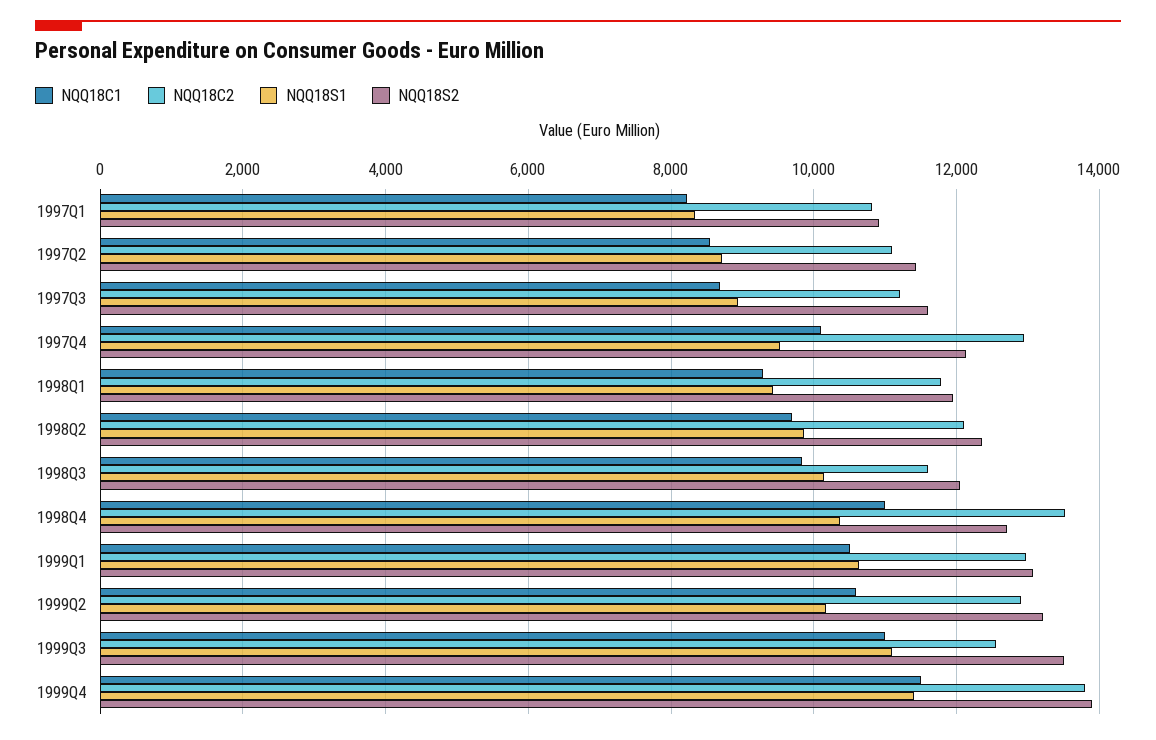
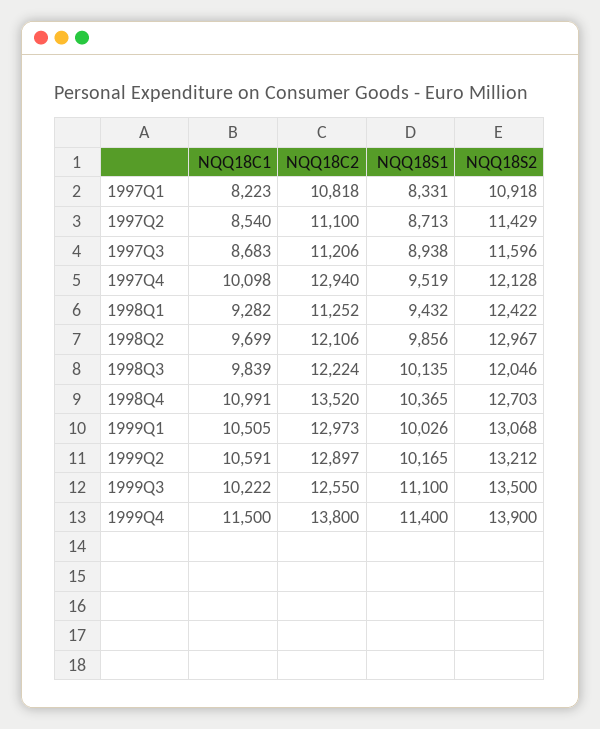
NQQ18C2, 1998Q1: 11800 -> 11252
NQQ18S2, 1998Q1: 12000 -> 12422
NQQ18S2, 1998Q2: 12400 -> 12967
NQQ18C2, 1998Q3: 11600 -> 12224
NQQ18S1, 1999Q1: 10600 -> 10026
NQQ18C1, 1999Q3: 11000 -> 10222

